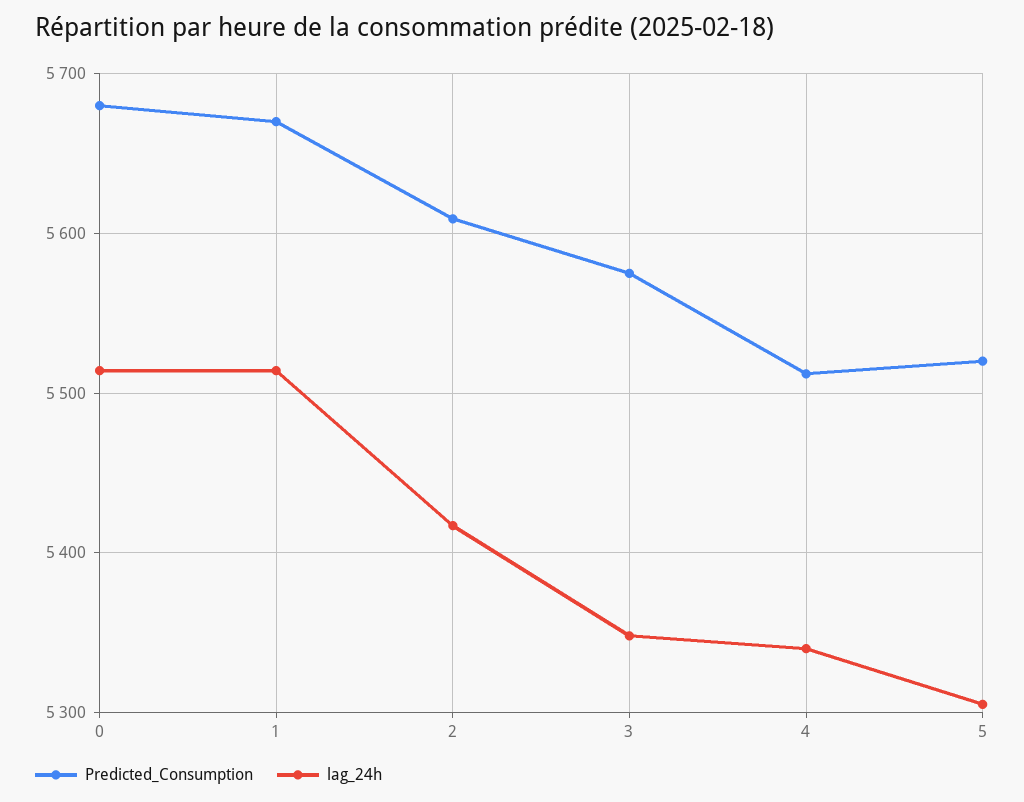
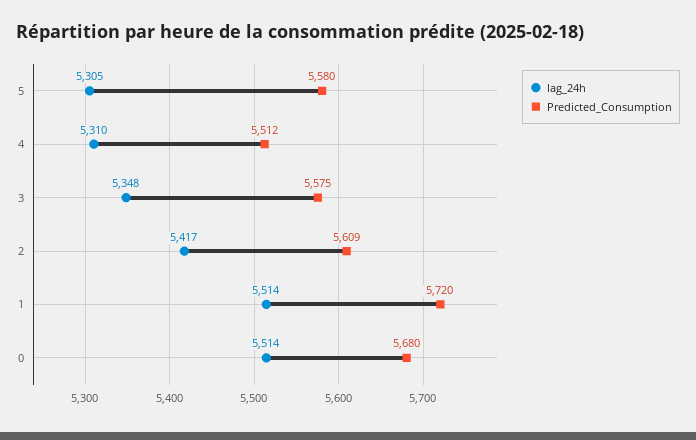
Predicted_Consumption, 1: 5670 -> 5720
lag_24h, 4: 5340 -> 5310
Predicted_Consumption, 5: 5520 -> 5580

